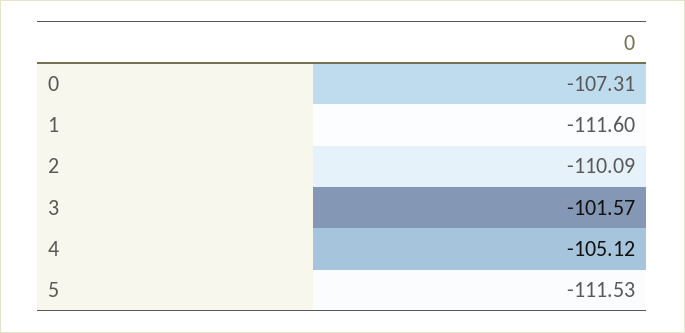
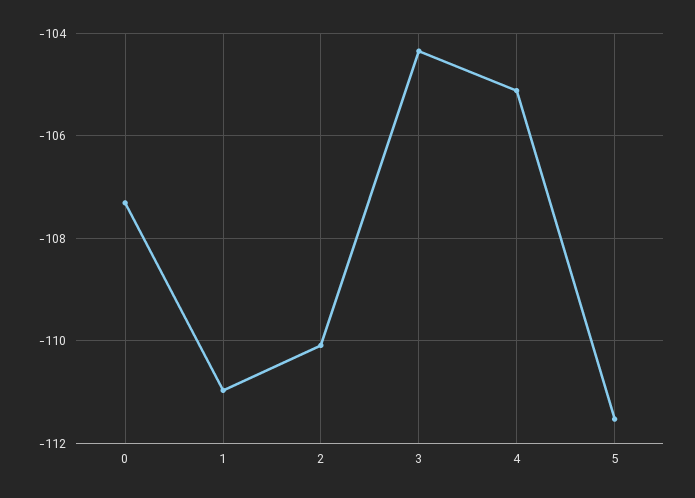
1: -111.6 -> -111
3: -101.57 -> -104.4

